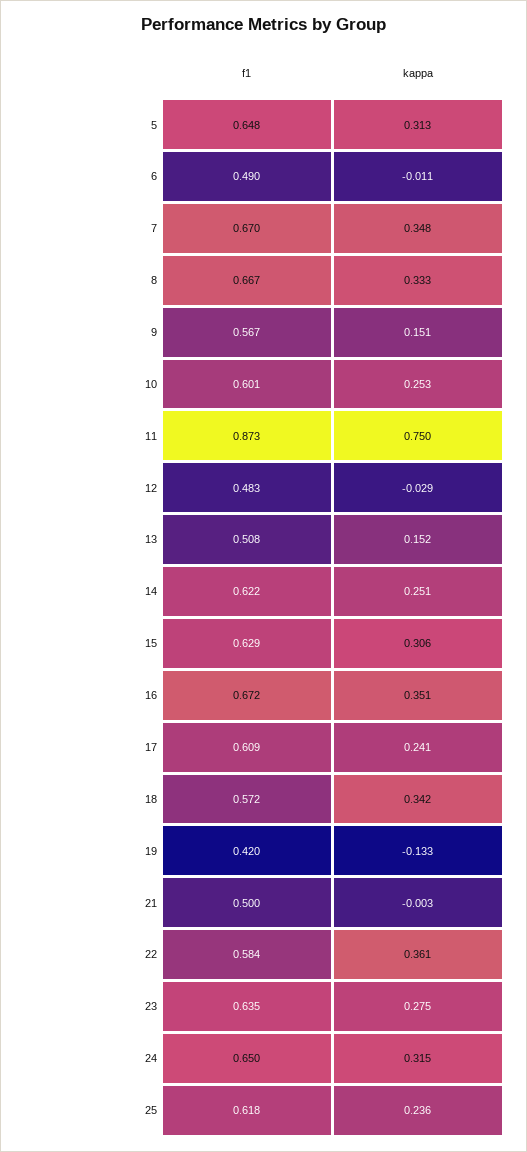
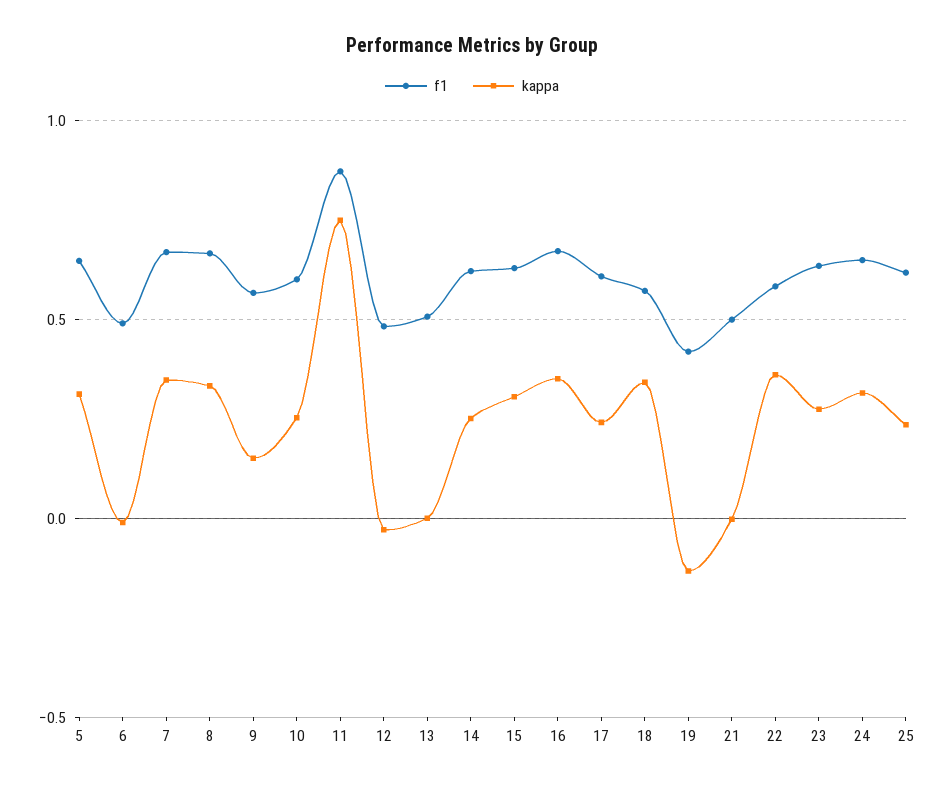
kappa, 13: 0.152 -> 0

